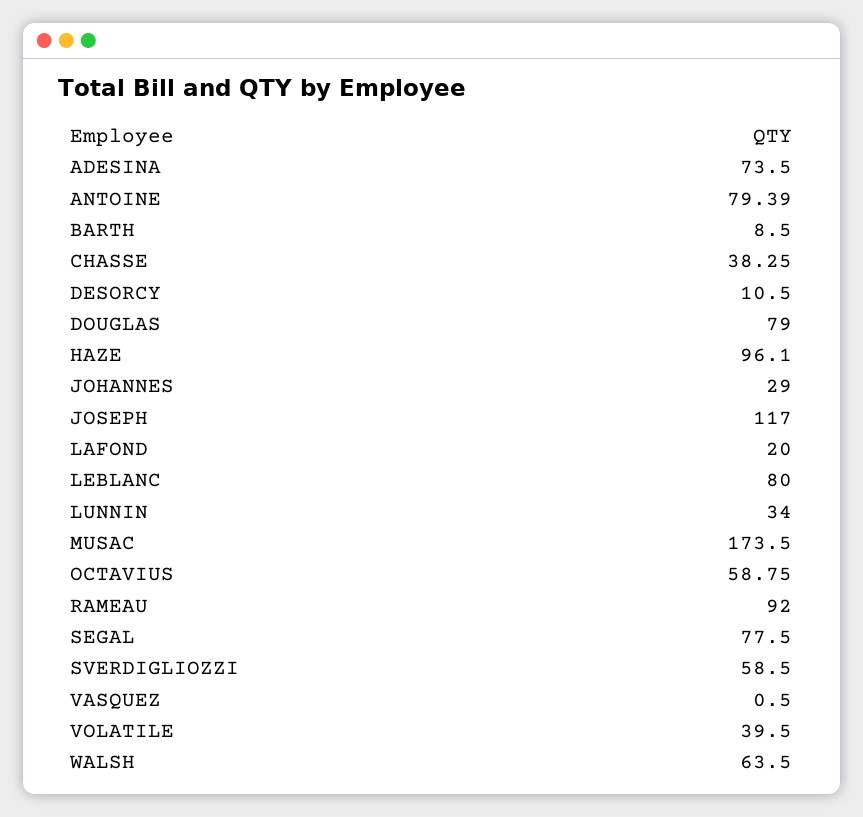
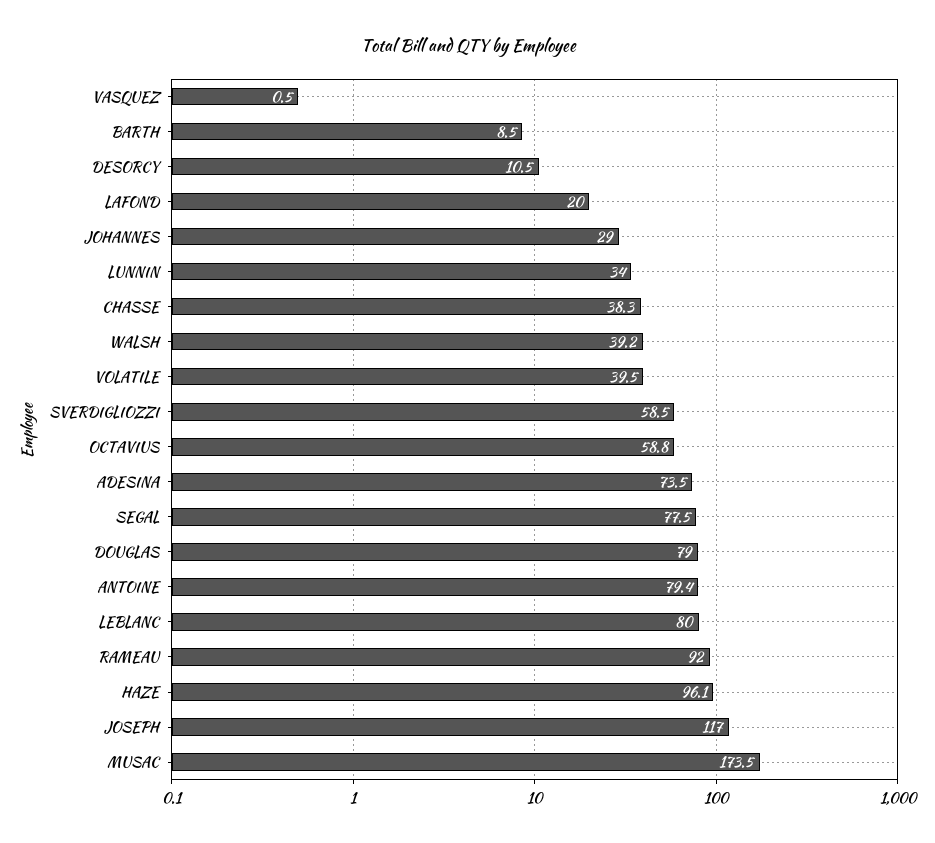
WALSH: 63.5 -> 39.2

